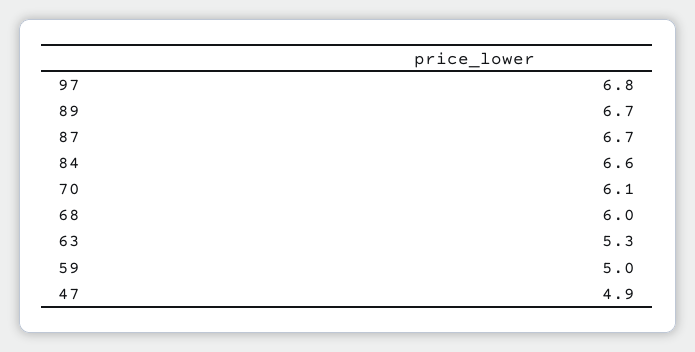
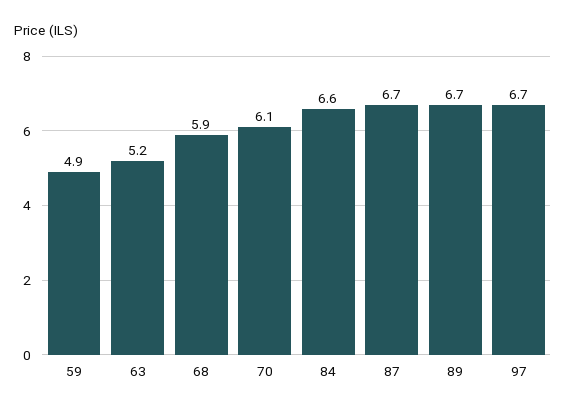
97: 6.8 -> 6.7
68: 6 -> 5.9
63: 5.3 -> 5.2
59: 5 -> 4.9
47: 4.9 -> none

